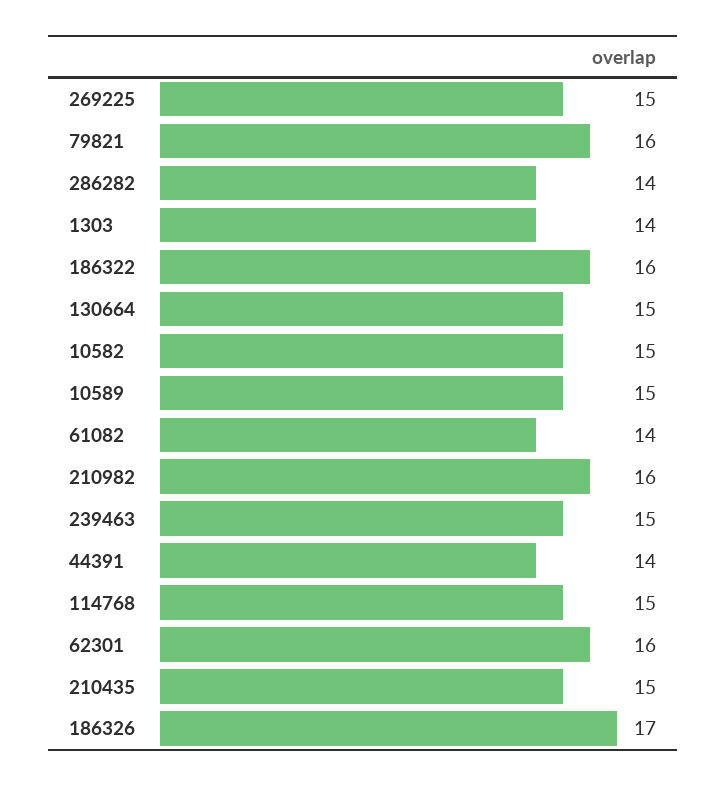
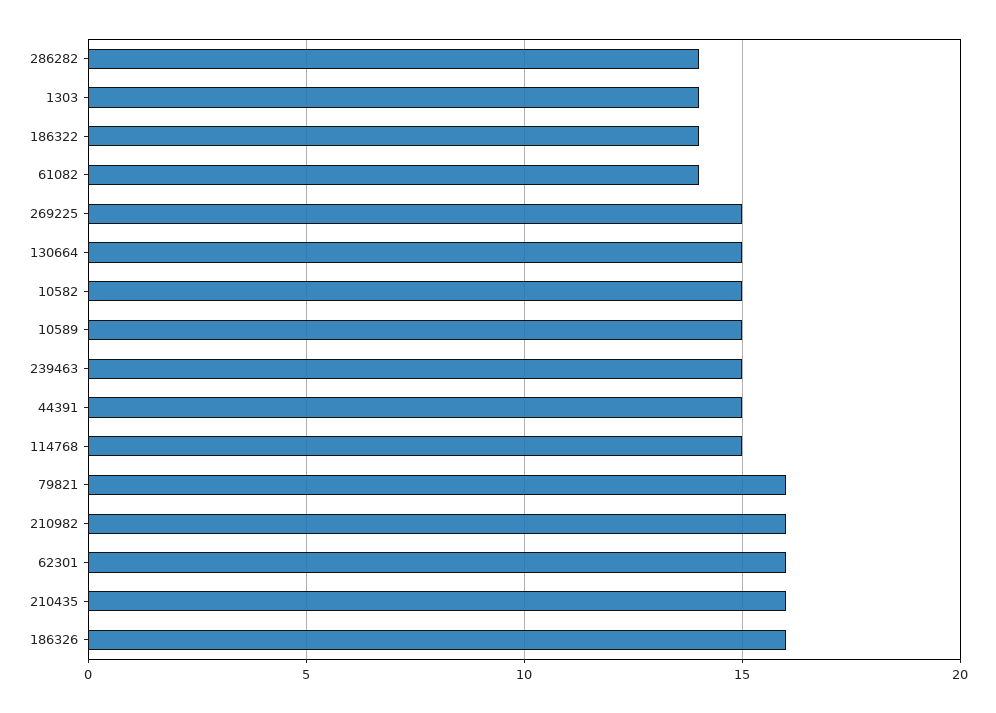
186322: 16 -> 14
44391: 14 -> 15
210435: 15 -> 16
186326: 17 -> 16

